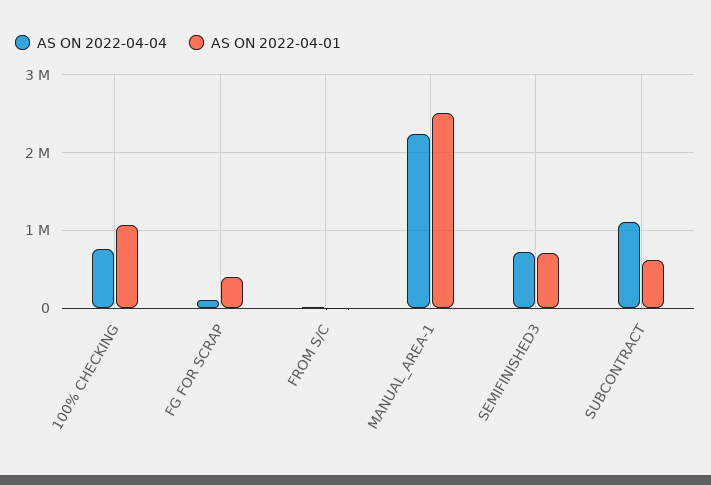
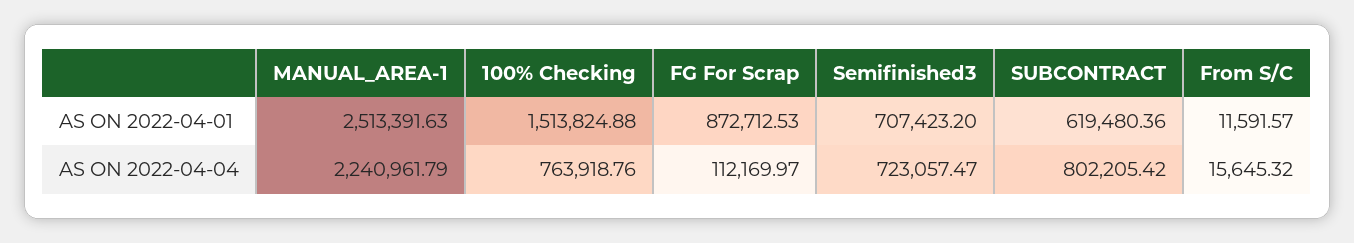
AS ON 2022-04-01, 100% CHECKING: 1100000 -> 1513824.88
AS ON 2022-04-01, FG FOR SCRAP: 400000 -> 872712.53
AS ON 2022-04-04, SUBCONTRACT: 1100000 -> 802205.42

